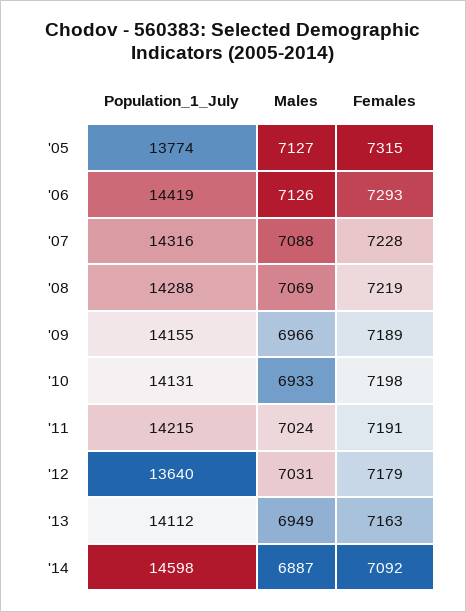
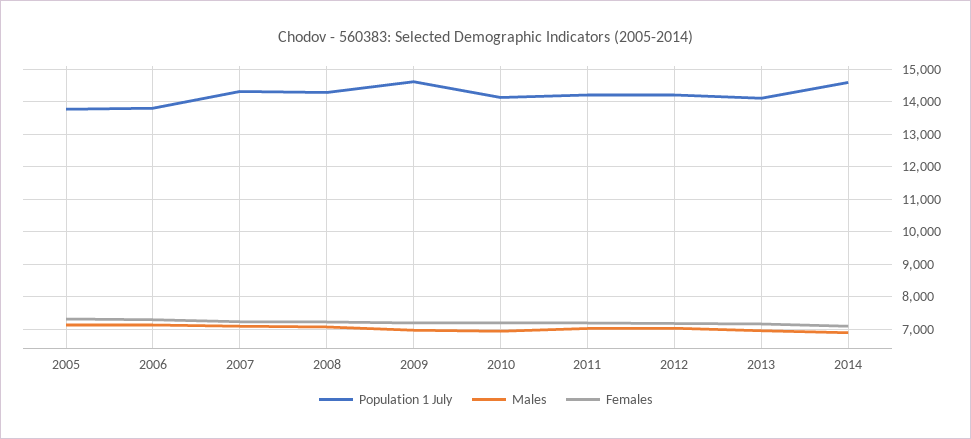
Population_1_July, '06: 14419 -> 13800
Population_1_July, '09: 14155 -> 14600
Population_1_July, '12: 13640 -> 14200

